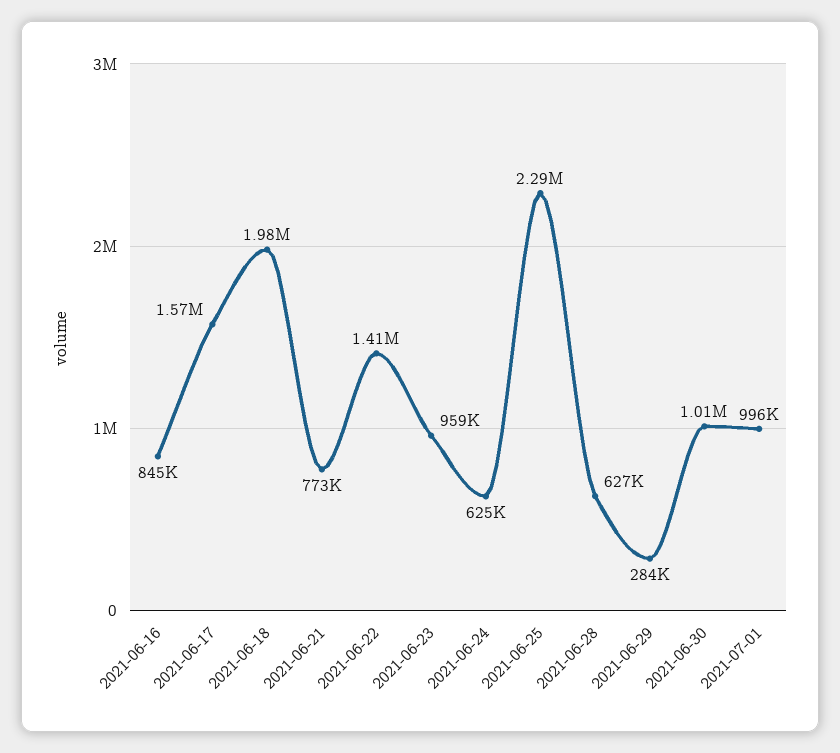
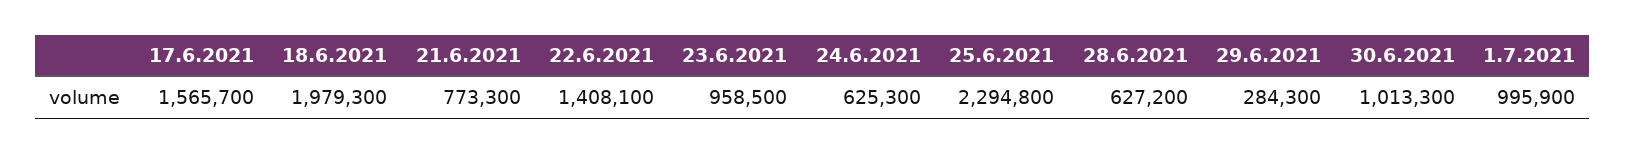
2021-06-16: 845000 -> none

